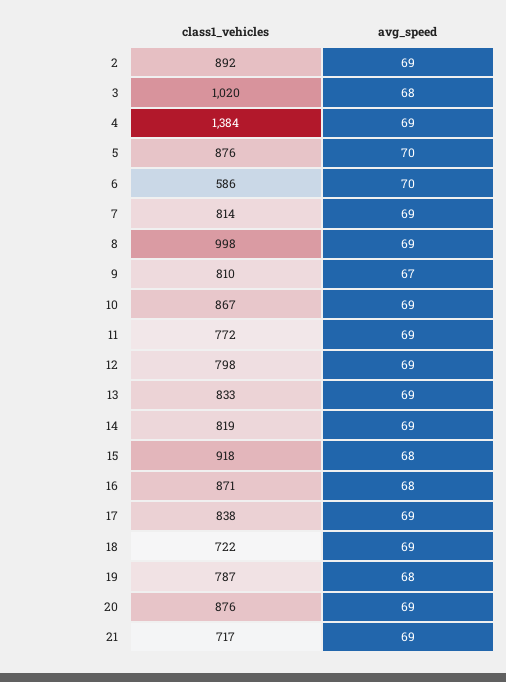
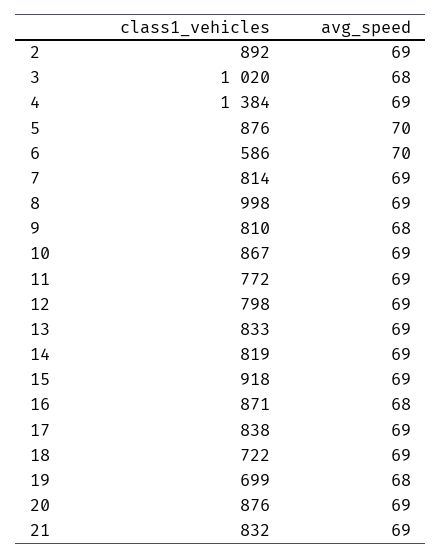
avg_speed, 9: 67 -> 68
avg_speed, 15: 68 -> 69
class1_vehicles, 19: 787 -> 699
class1_vehicles, 21: 717 -> 832

